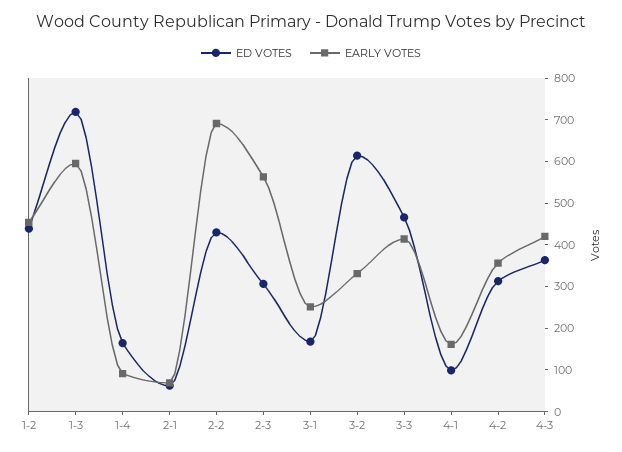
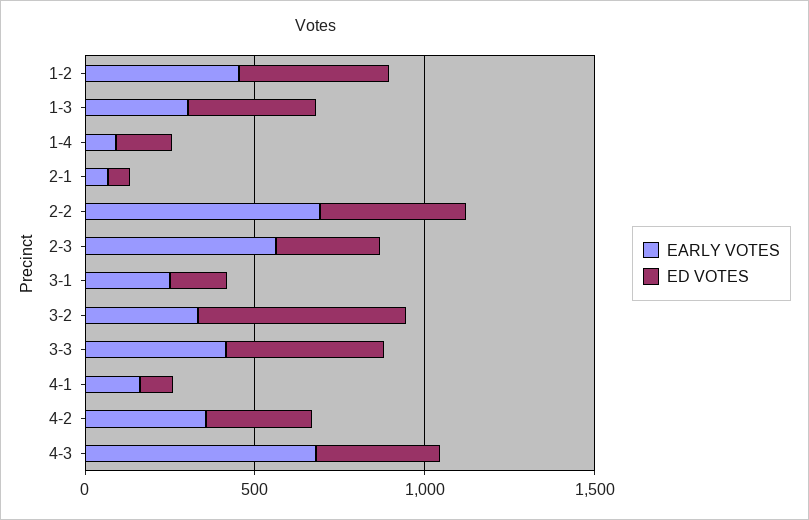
ED VOTES, 1-3: 720 -> 400
EARLY VOTES, 1-3: 600 -> 300
EARLY VOTES, 4-3: 420 -> 700

